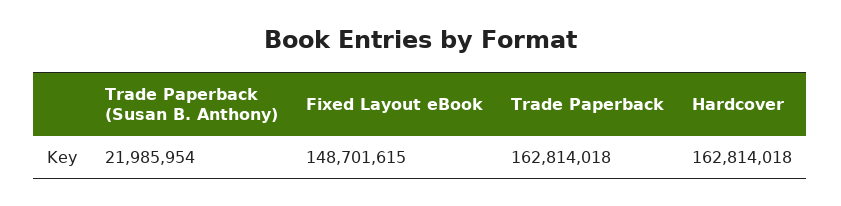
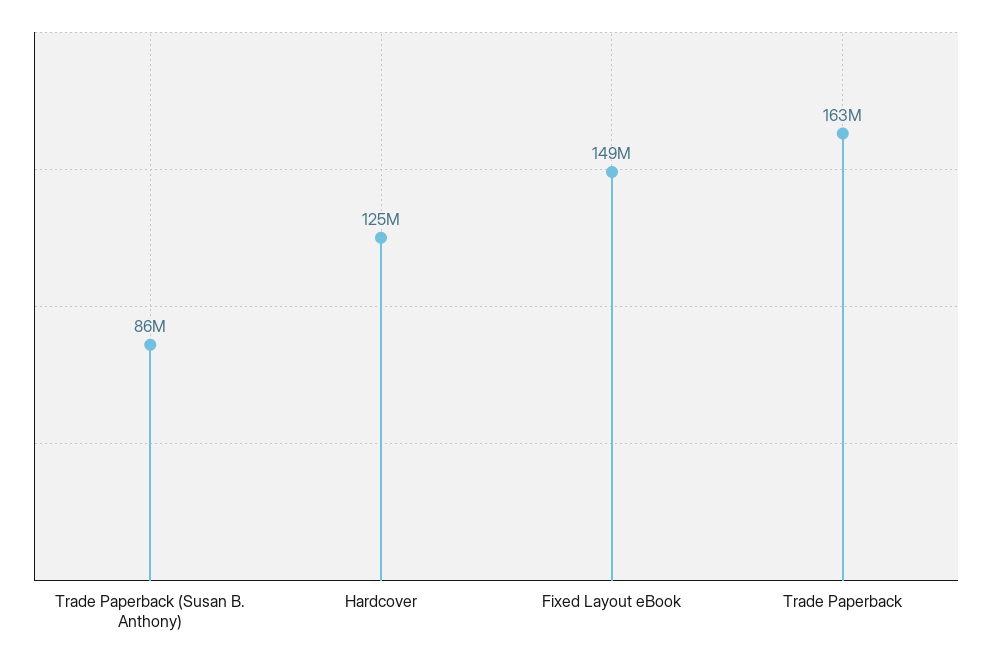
Trade Paperback (Susan B. Anthony): 21985954 -> 86000000
Hardcover: 162814018 -> 125000000

